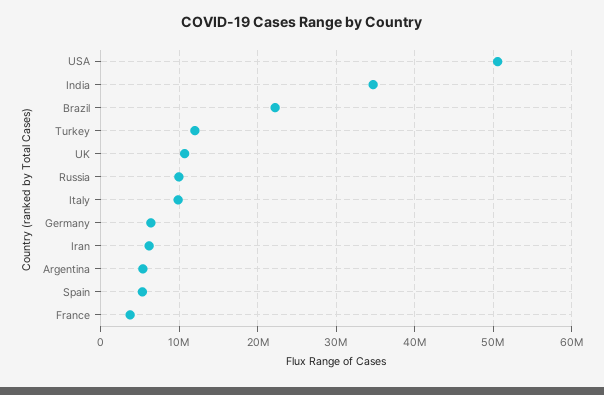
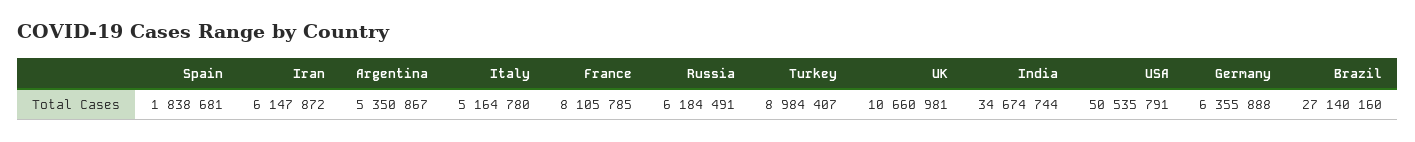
Brazil: 22000000 -> 27140160
Turkey: 12000000 -> 8984407
Russia: 10000000 -> 6184491
Italy: 10000000 -> 5164780
Spain: 5000000 -> 1838681
France: 4000000 -> 8105785

